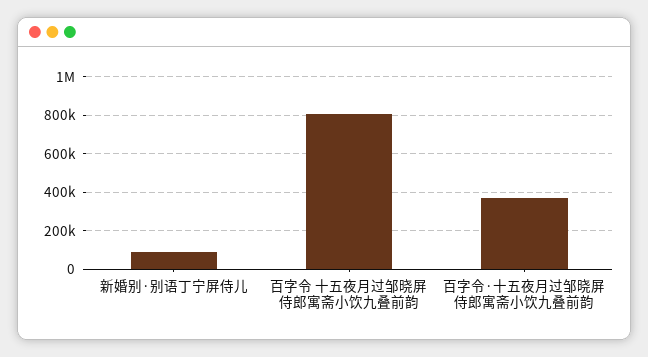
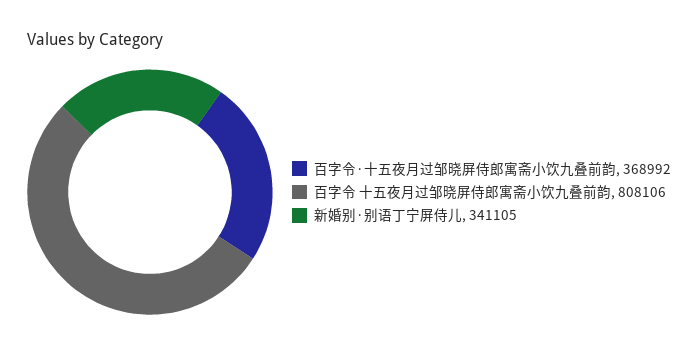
新婚别·别语丁宁屏侍儿: 100000 -> 341105

